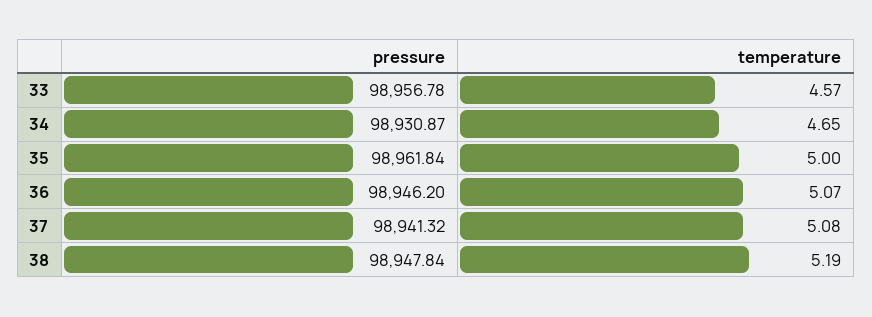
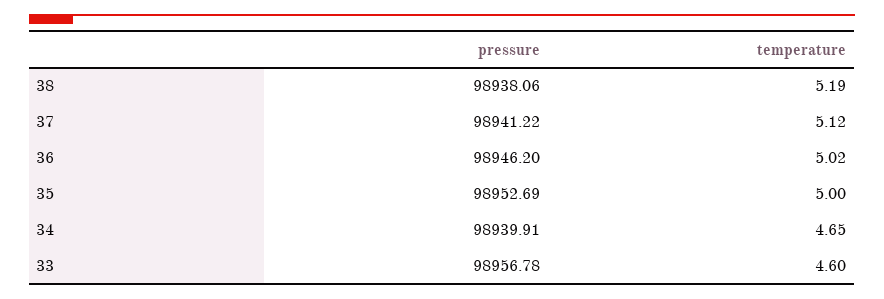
temperature, 33: 4.57 -> 4.6
pressure, 34: 98930.87 -> 98939.91
pressure, 35: 98961.84 -> 98952.69
temperature, 36: 5.07 -> 5.02
pressure, 37: 98941.32 -> 98941.22
temperature, 37: 5.08 -> 5.12
pressure, 38: 98947.84 -> 98938.06

